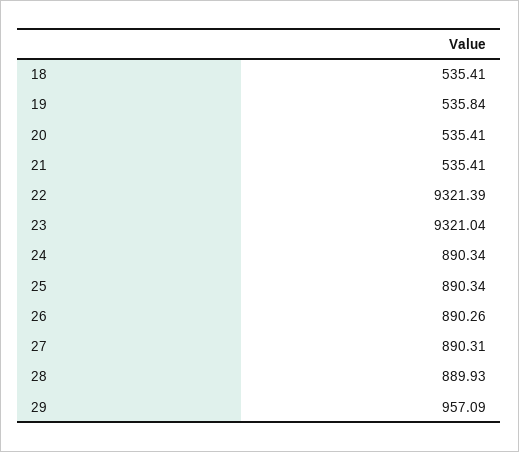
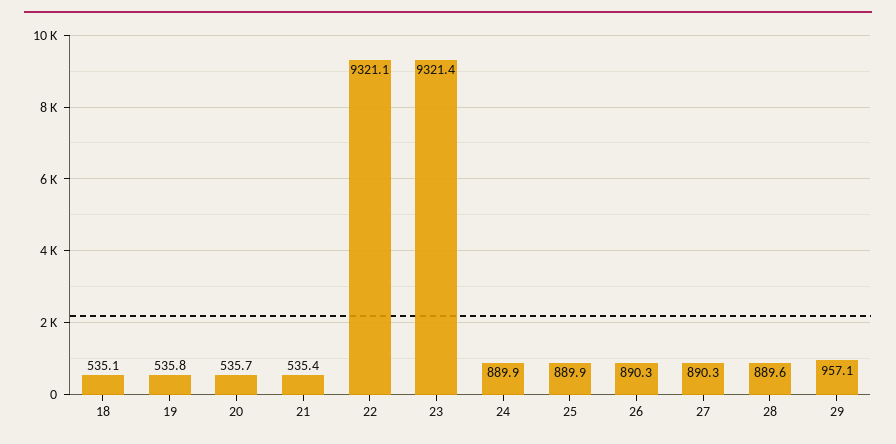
18: 535.41 -> 535.1
20: 535.41 -> 535.7
22: 9321.39 -> 9321.1
23: 9321.04 -> 9321.4
24: 890.34 -> 889.9
25: 890.34 -> 889.9
28: 889.93 -> 889.6

